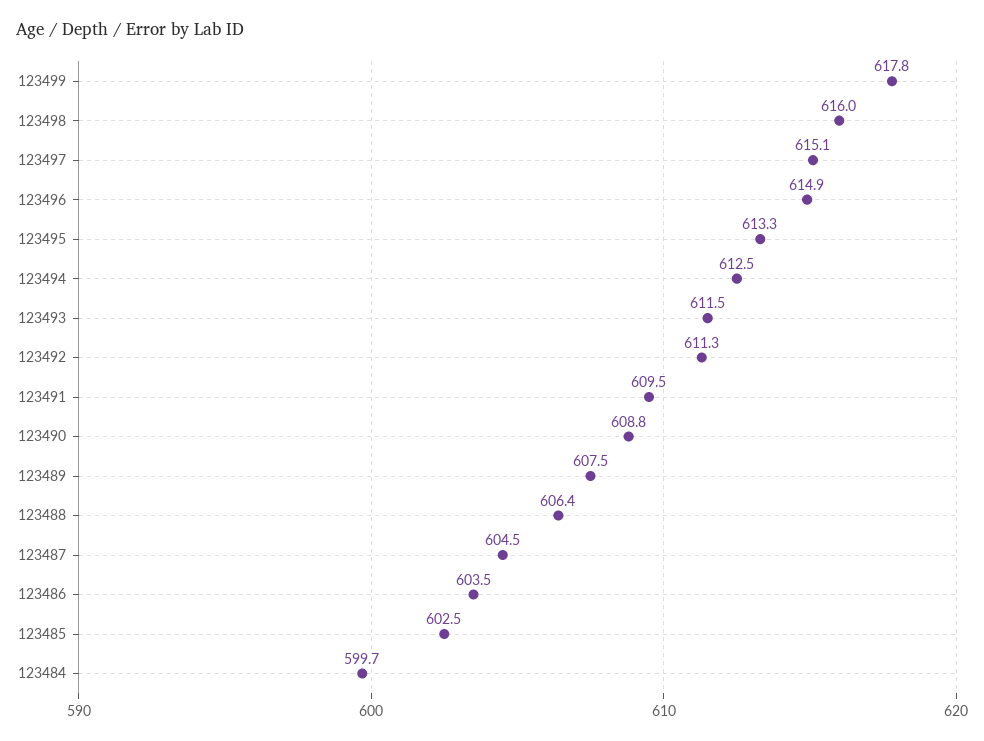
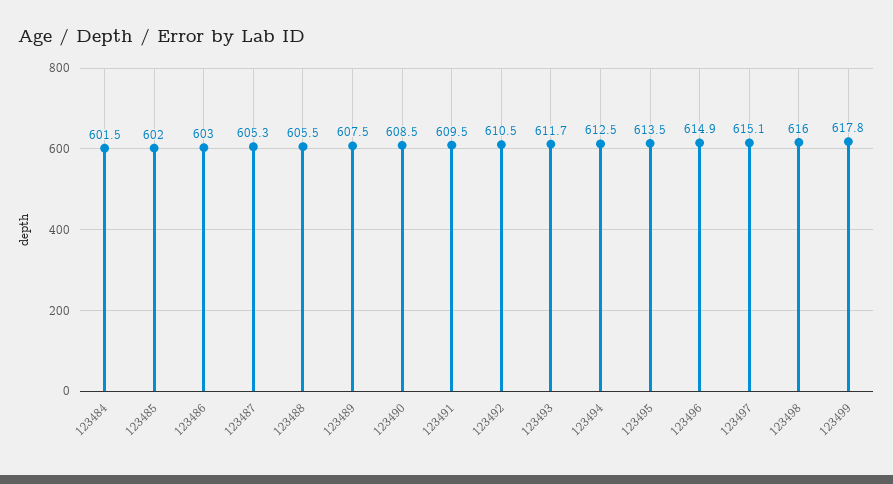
123495: 613.3 -> 613.5
123493: 611.5 -> 611.7
123492: 611.3 -> 610.5
123490: 608.8 -> 608.5
123488: 606.4 -> 605.5
123487: 604.5 -> 605.3
123486: 603.5 -> 603
123485: 602.5 -> 602
123484: 599.7 -> 601.5

